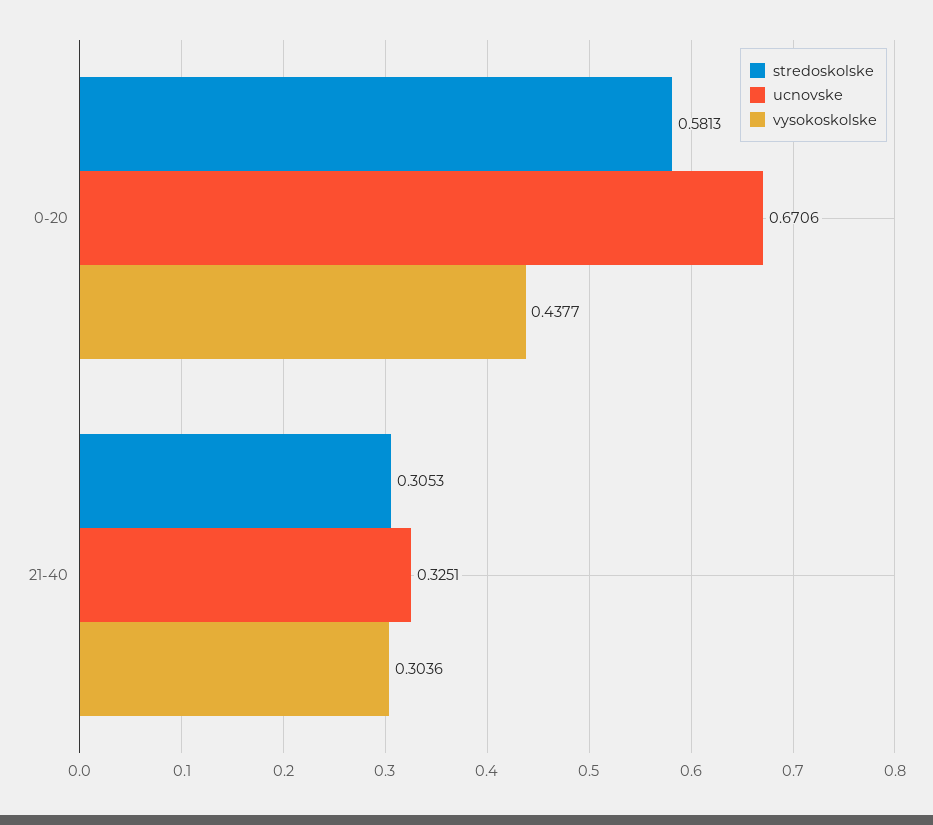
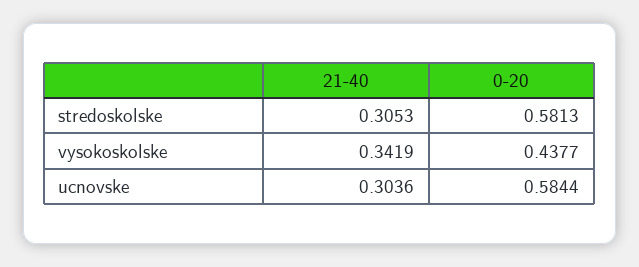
ucnovske, 0-20: 0.6706 -> 0.5844
ucnovske, 21-40: 0.3251 -> 0.3036
vysokoskolske, 21-40: 0.3036 -> 0.3419

